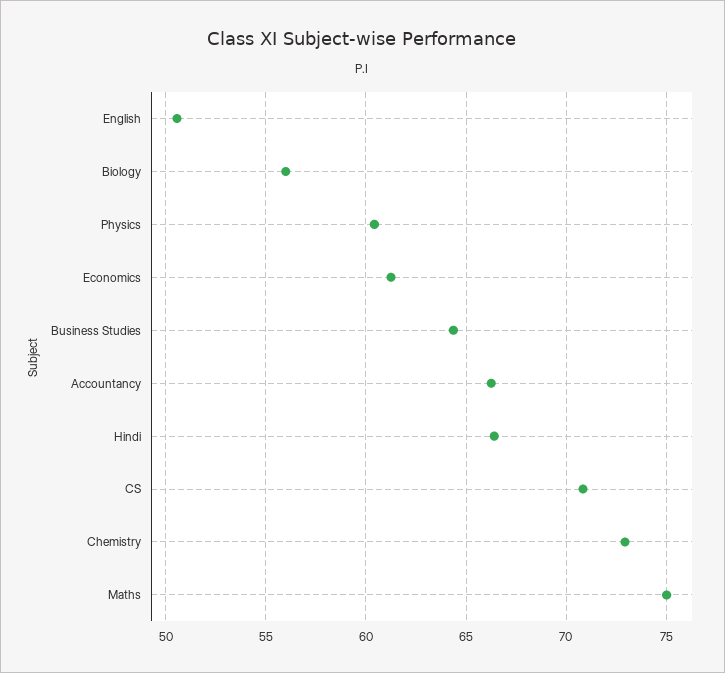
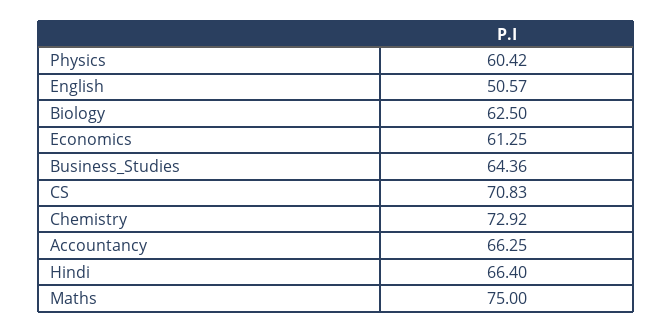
Biology: 56 -> 62.5

